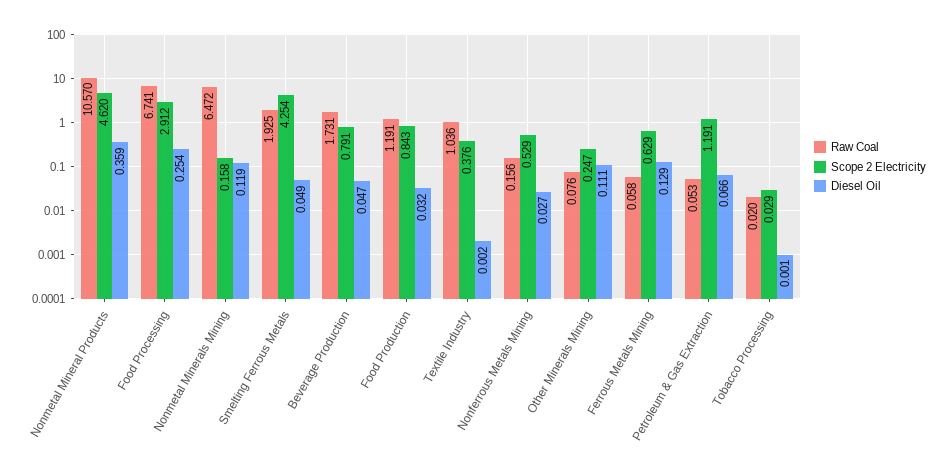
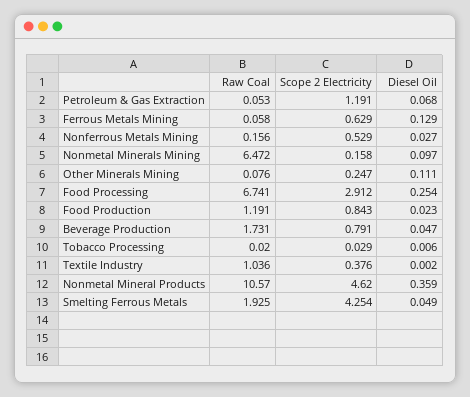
Diesel Oil, Nonmetal Minerals Mining: 0.119 -> 0.097
Diesel Oil, Food Production: 0.032 -> 0.023
Diesel Oil, Petroleum & Gas Extraction: 0.066 -> 0.068
Diesel Oil, Tobacco Processing: 0.001 -> 0.006

